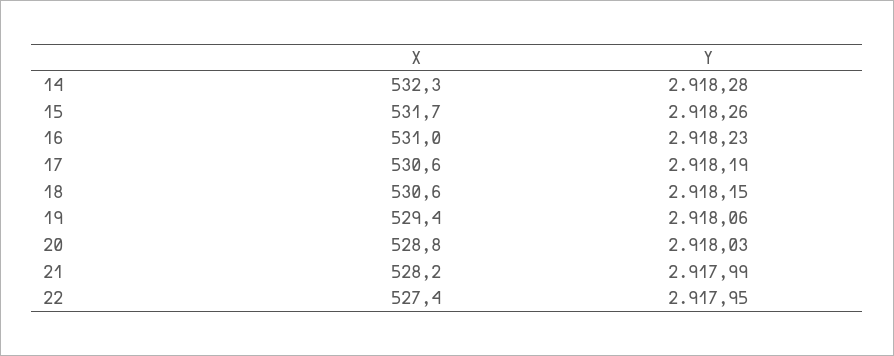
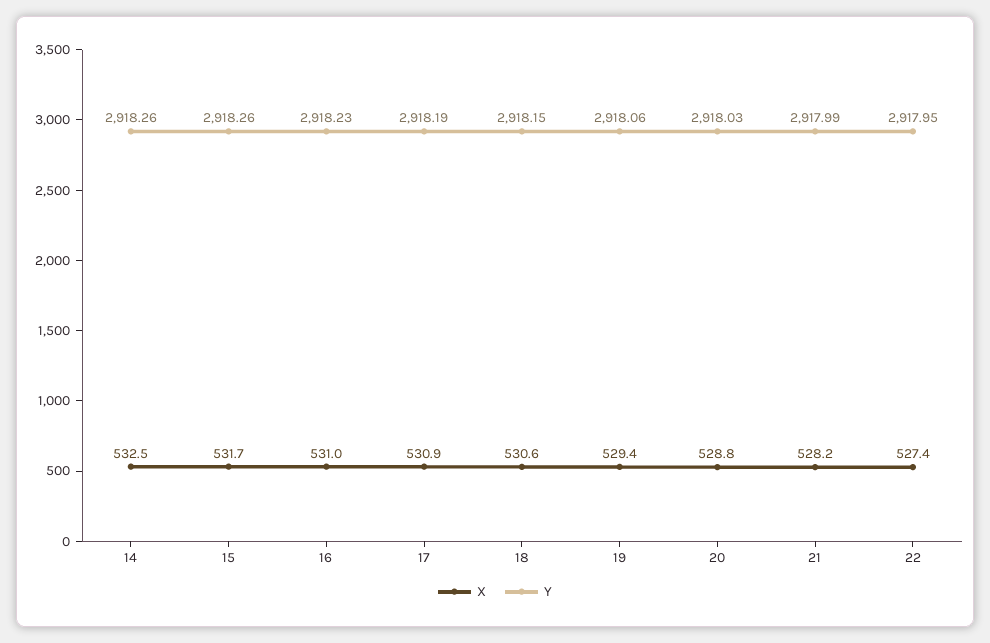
X, 14: 532.3 -> 532.5
Y, 14: 2918.28 -> 2918.26
X, 17: 530.6 -> 530.9

